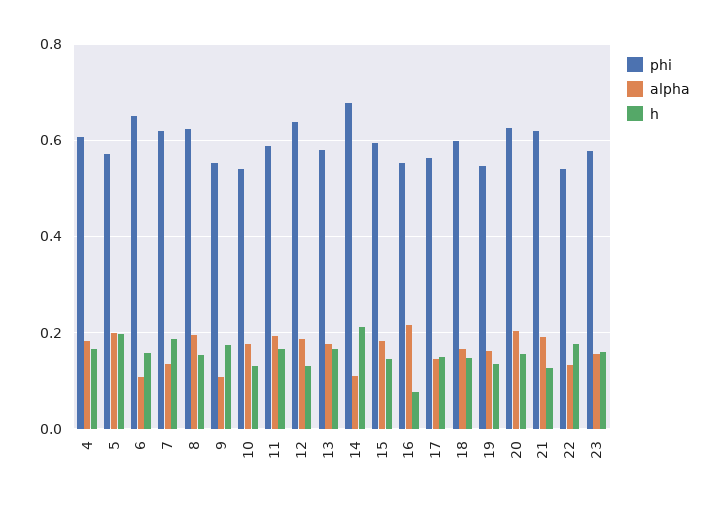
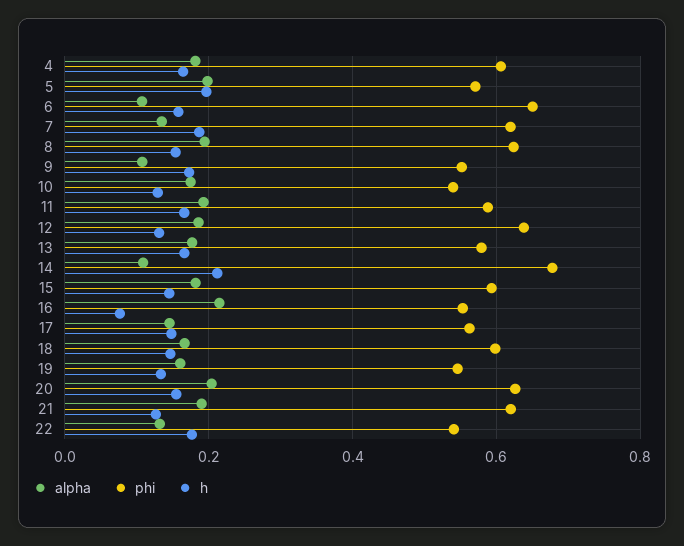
phi, 23: 0.58 -> none
alpha, 23: 0.16 -> none
h, 23: 0.16 -> none

